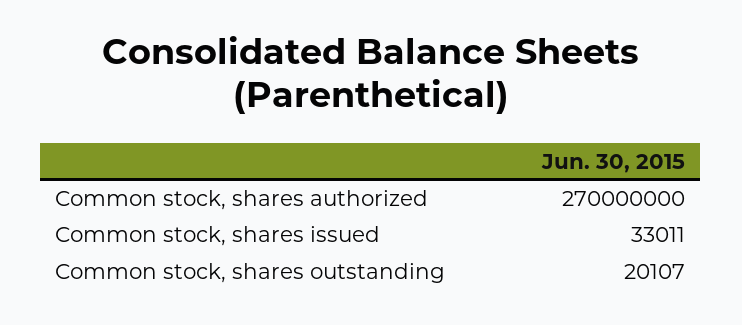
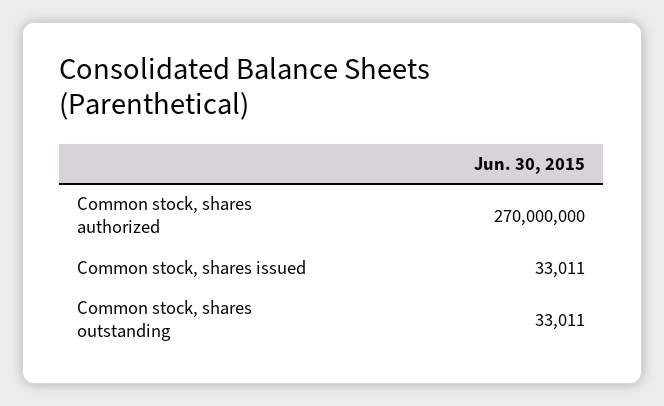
Common stock, shares outstanding: 20107 -> 33011

